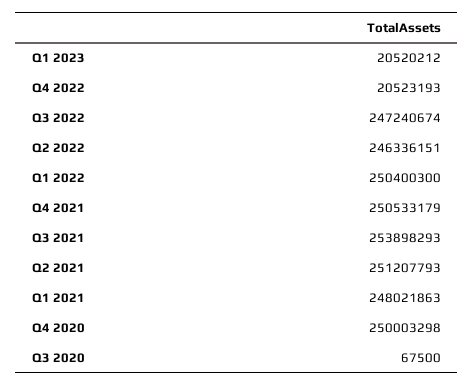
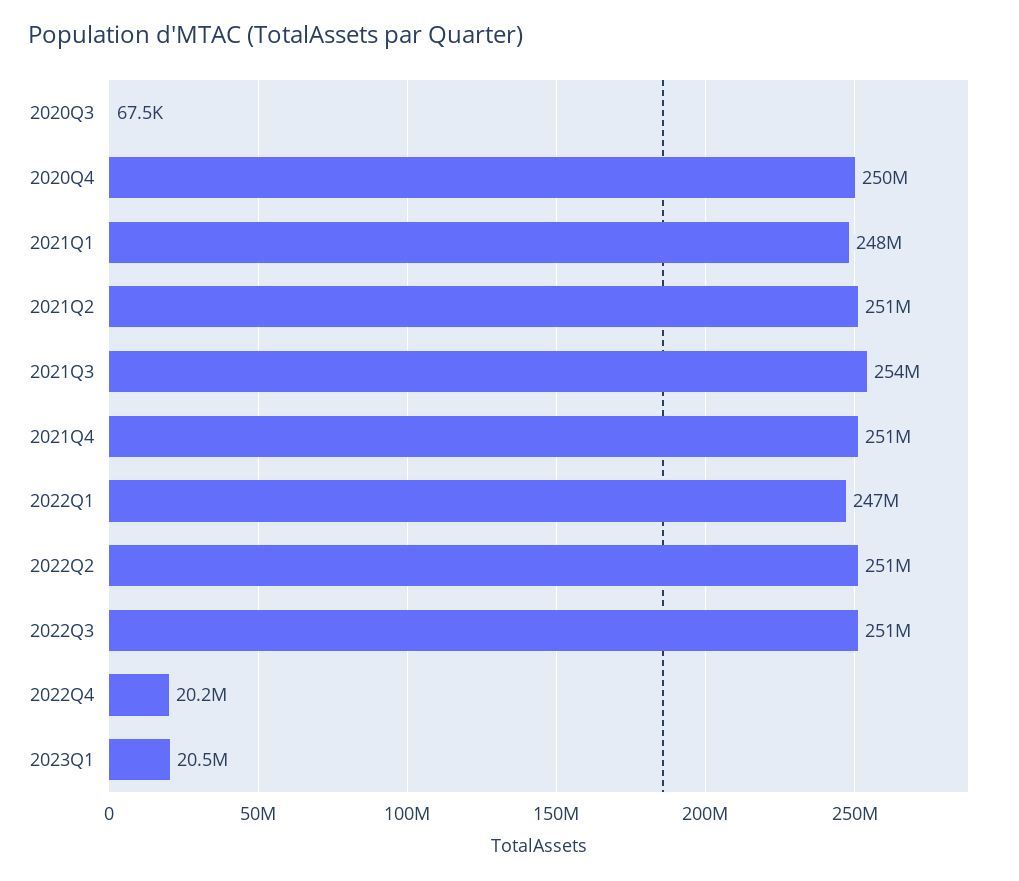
Q4 2022: 20523193 -> 20200000
Q3 2022: 247240674 -> 251000000
Q2 2022: 246336151 -> 251000000
Q1 2022: 250400300 -> 247000000

